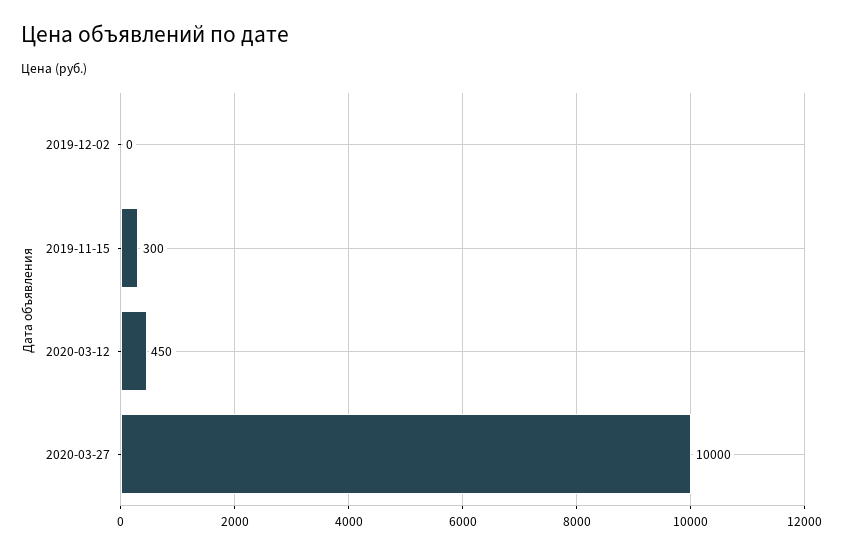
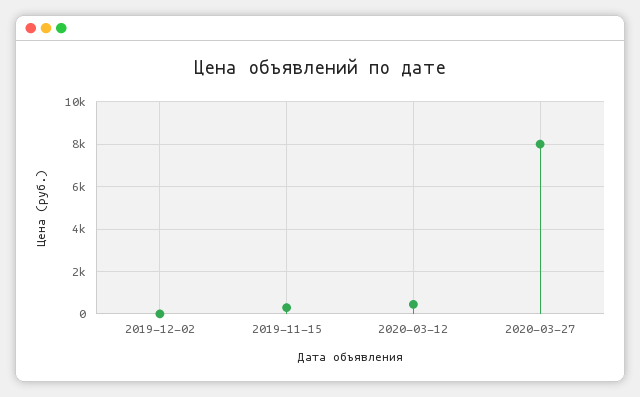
2020-03-27: 10000 -> 8000

